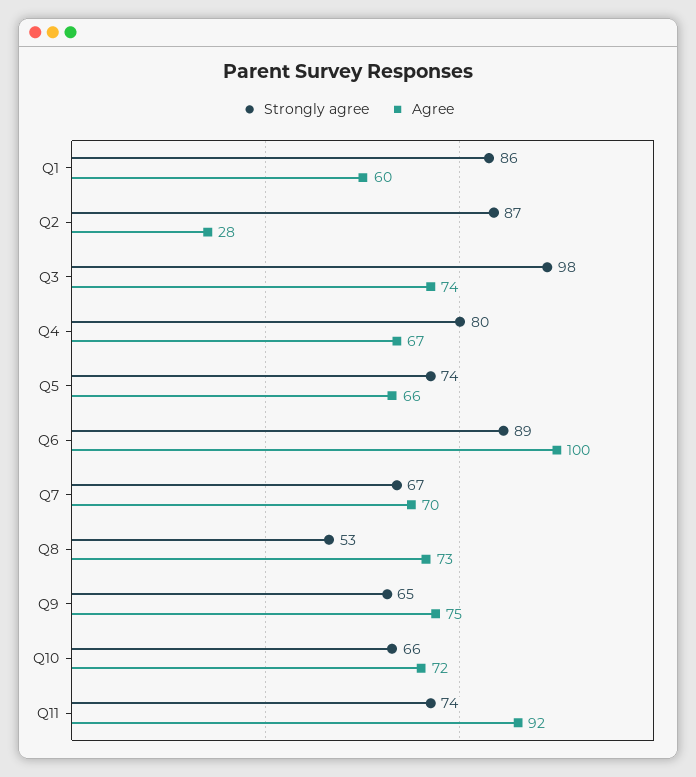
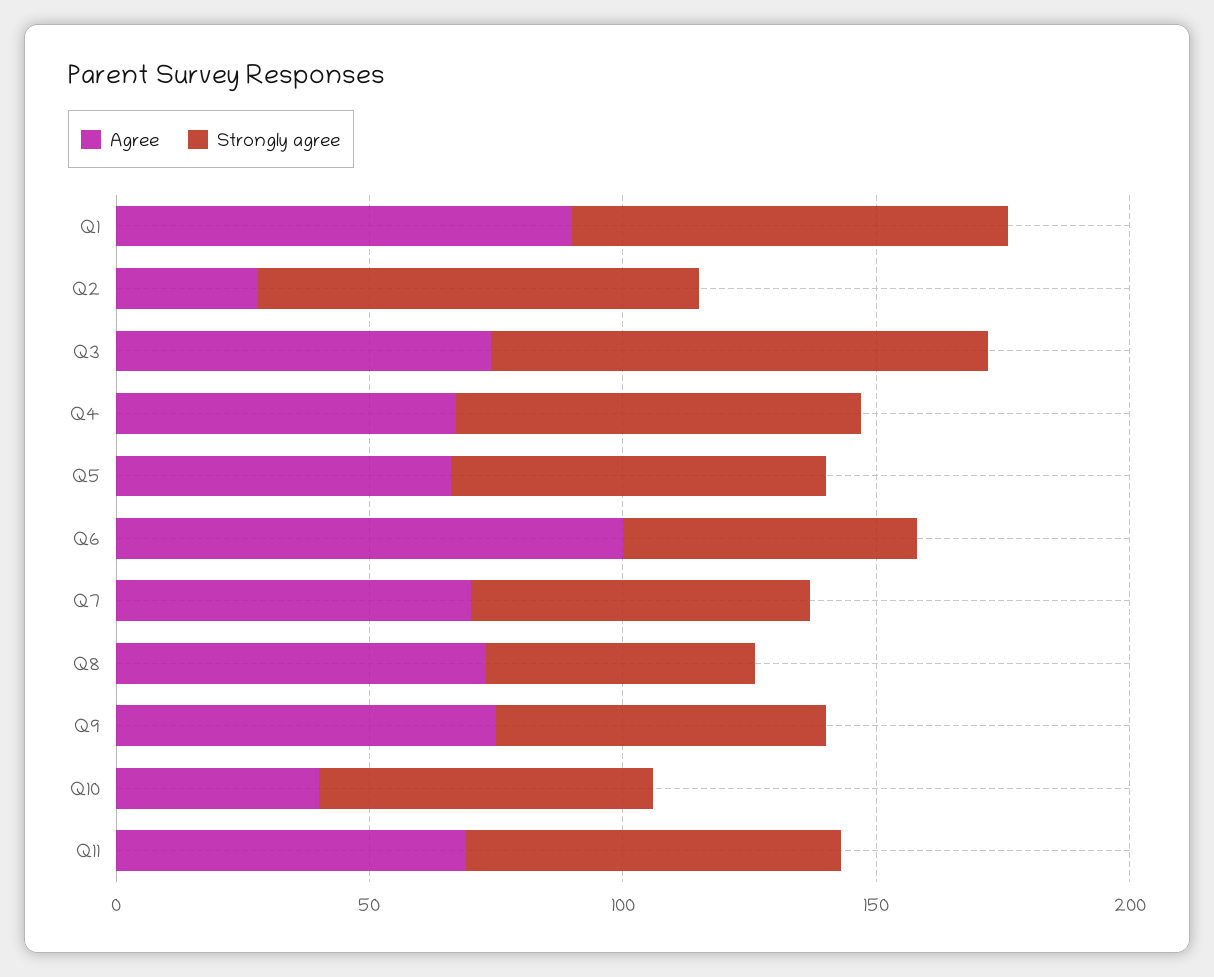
Agree, Q1: 60 -> 90
Strongly agree, Q6: 89 -> 60
Agree, Q10: 72 -> 40
Agree, Q11: 92 -> 70

